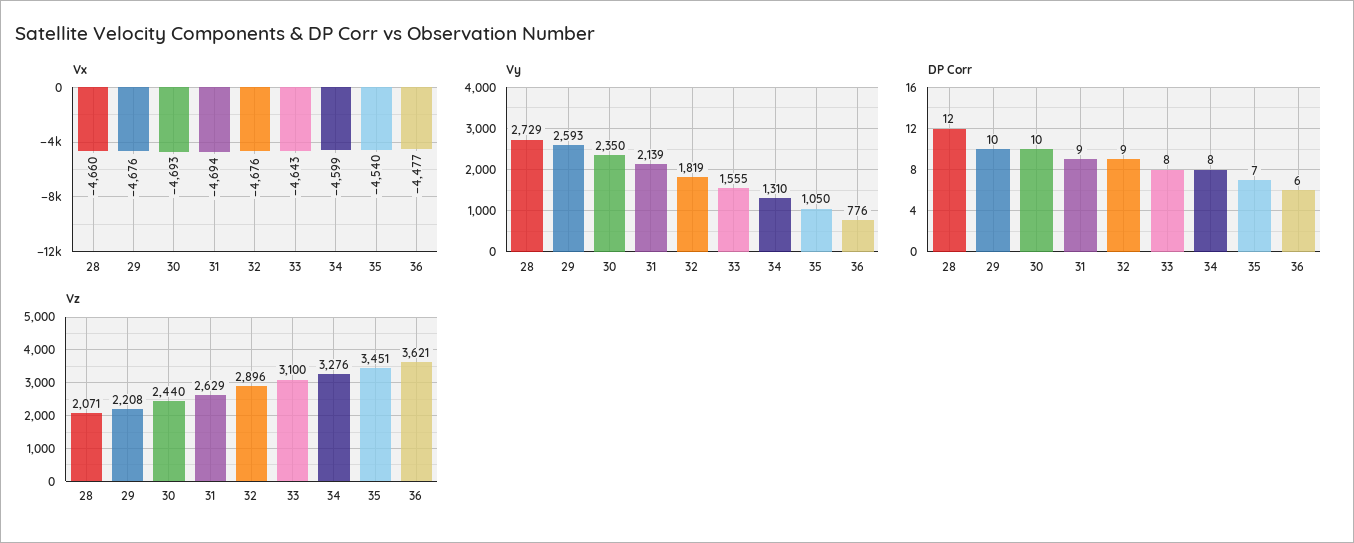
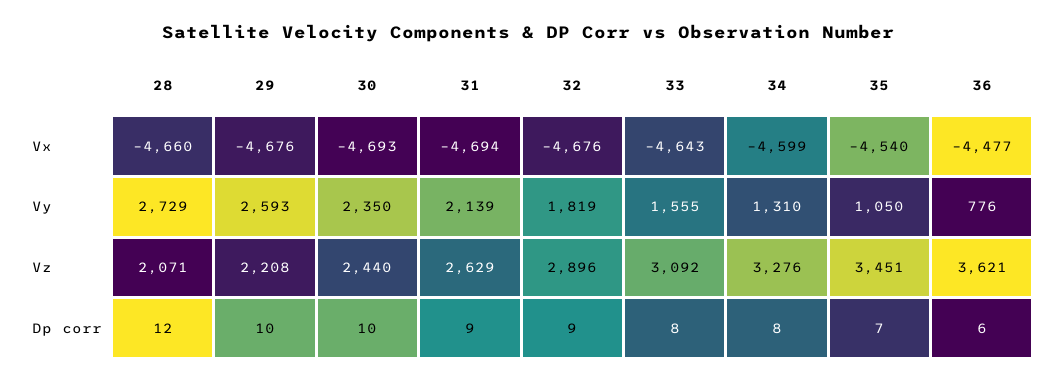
Vz, 33: 3100 -> 3092

